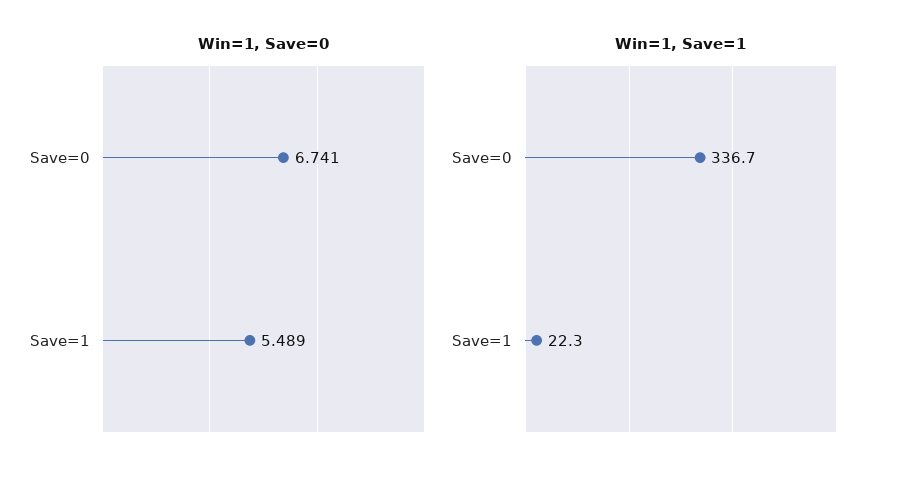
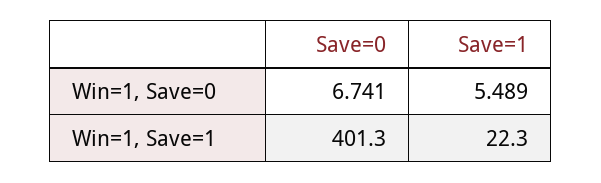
Win=1, Save=1, Save=0: 336.7 -> 401.3

